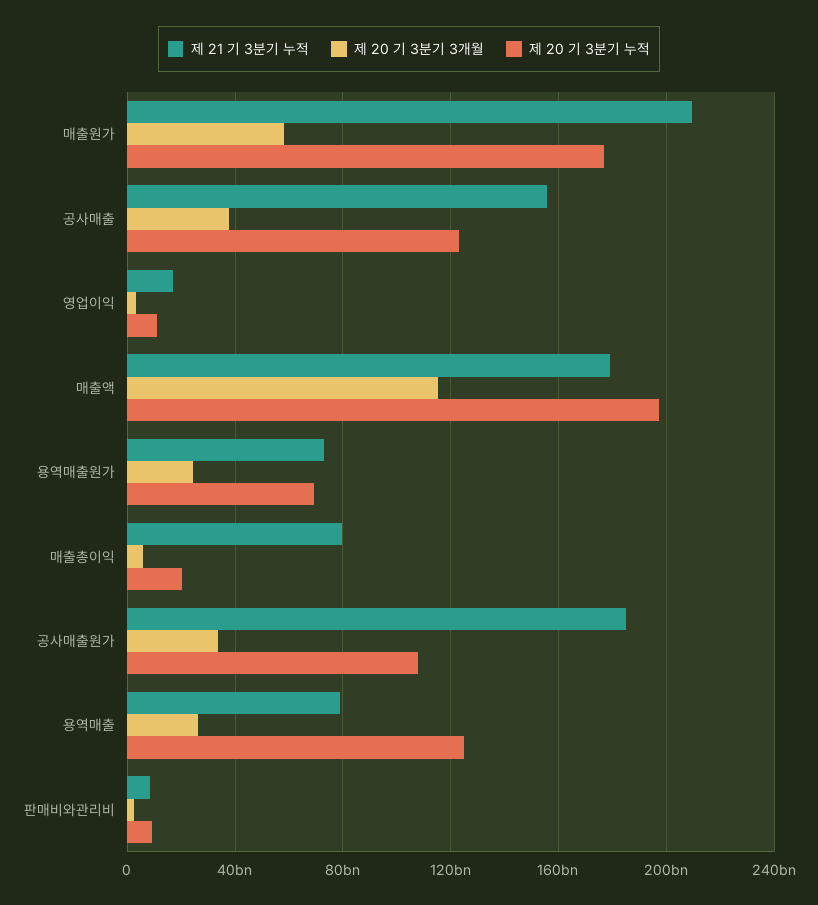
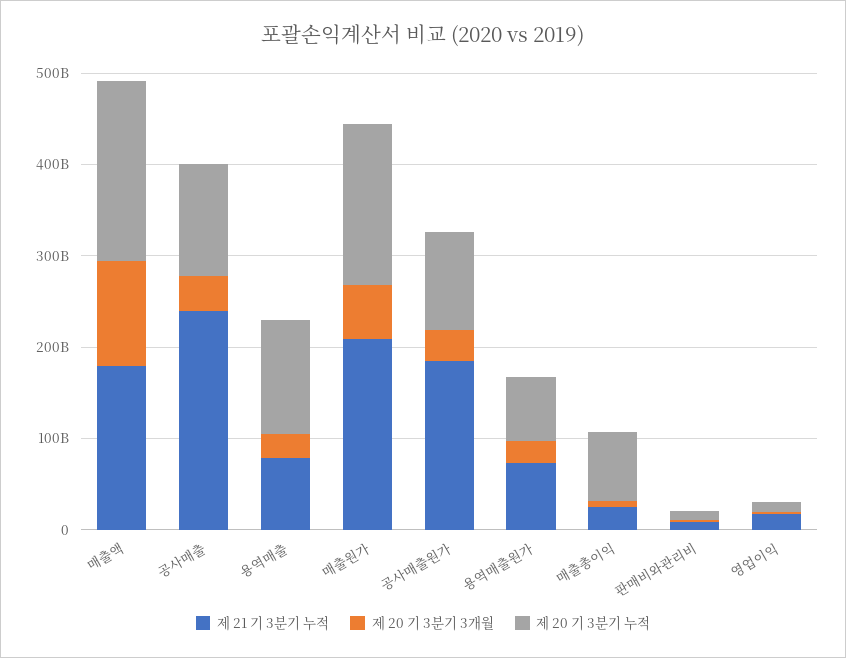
제 21 기 3분기 누적, 공사매출: 155000000000 -> 240000000000
제 21 기 3분기 누적, 매출총이익: 80000000000 -> 20000000000
제 20 기 3분기 누적, 매출총이익: 20000000000 -> 80000000000

